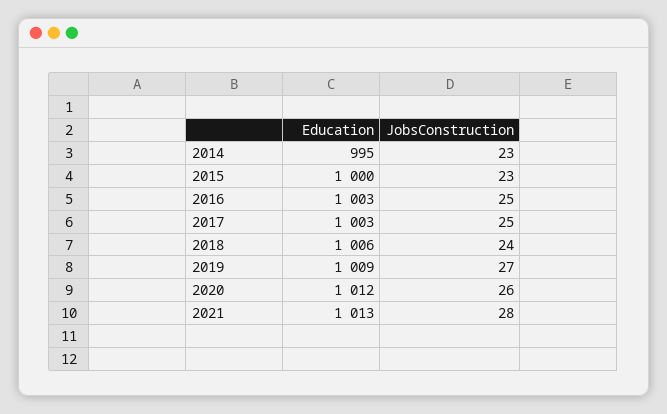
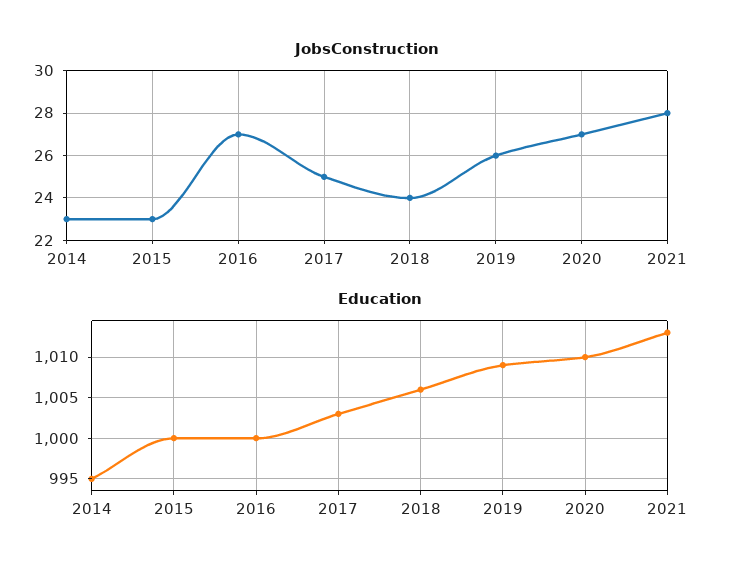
Education, 2016: 1003 -> 1000
JobsConstruction, 2016: 25 -> 27
JobsConstruction, 2019: 27 -> 26
Education, 2020: 1012 -> 1010
JobsConstruction, 2020: 26 -> 27

